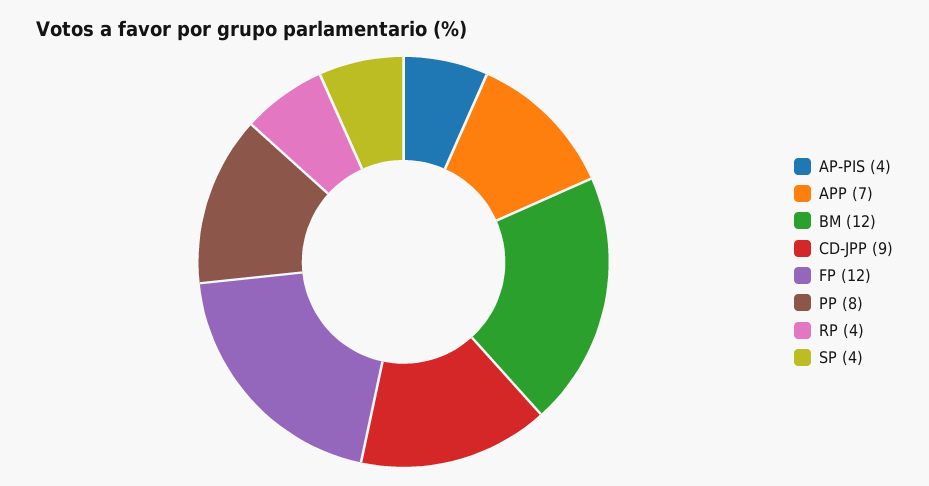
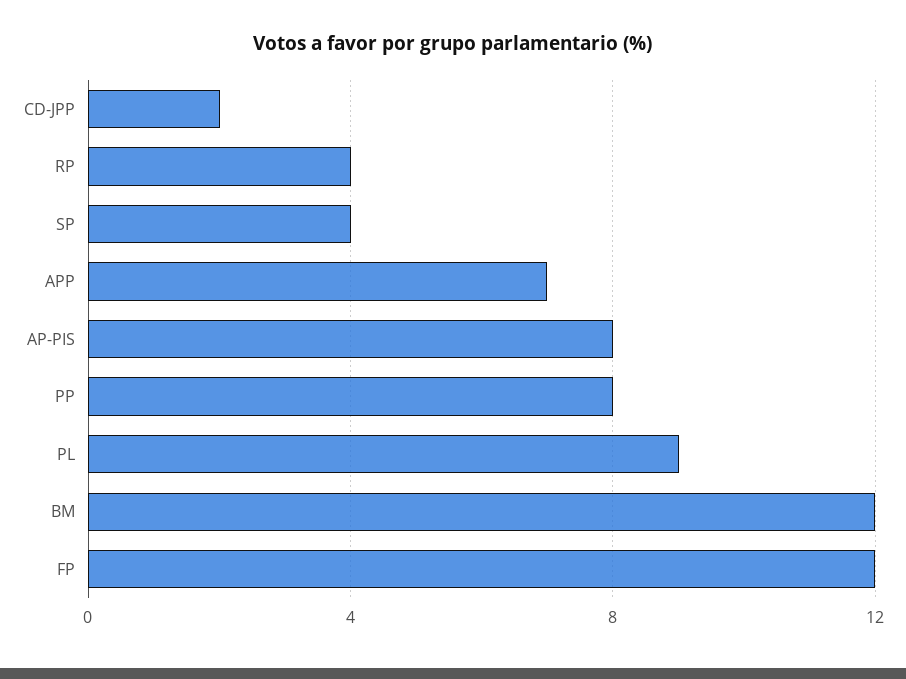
AP-PIS: 4 -> 8
CD-JPP: 9 -> 2
PL: none -> 9

